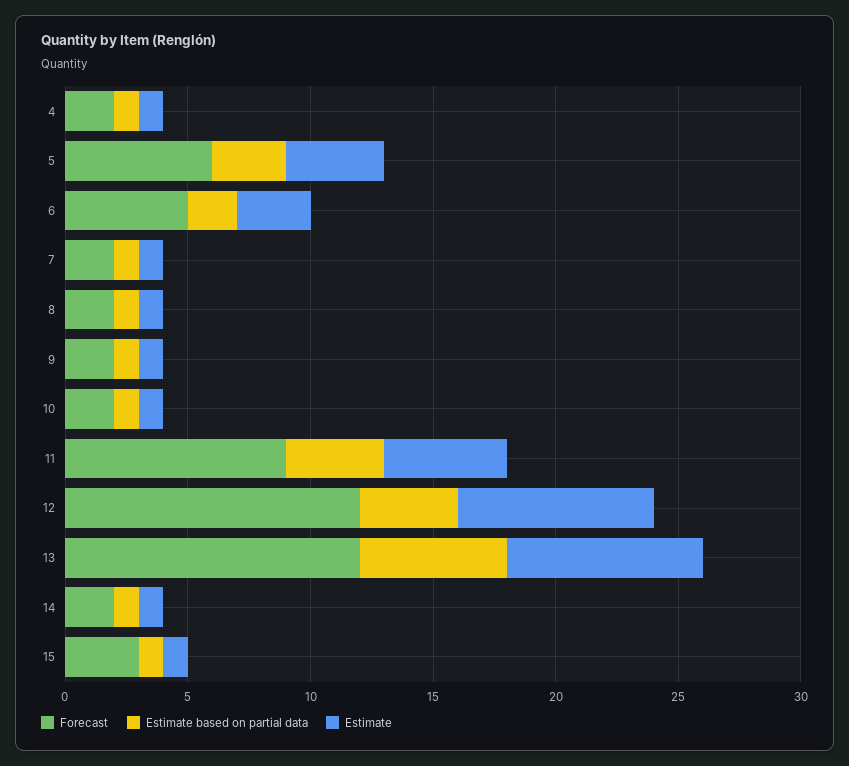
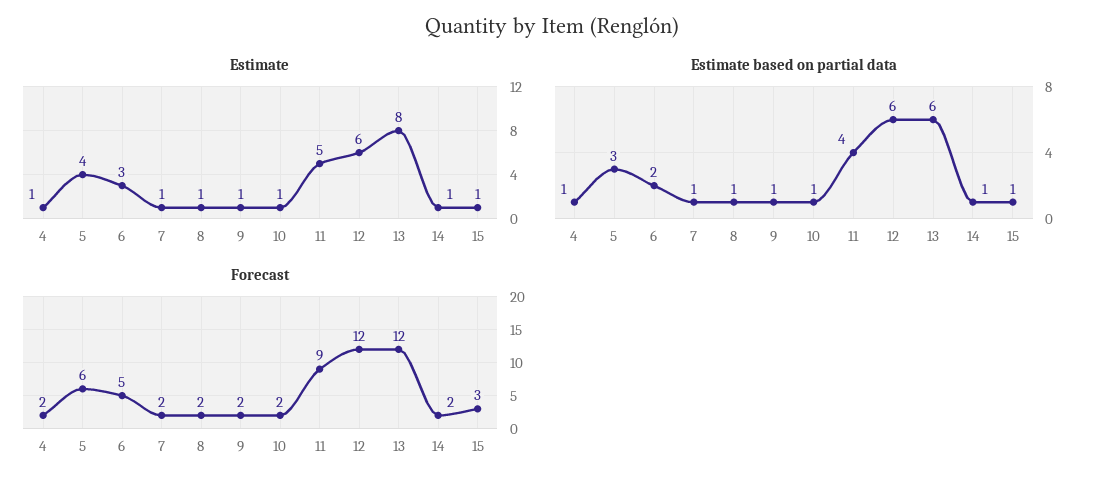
Estimate based on partial data, 12: 4 -> 6
Estimate, 12: 8 -> 6

